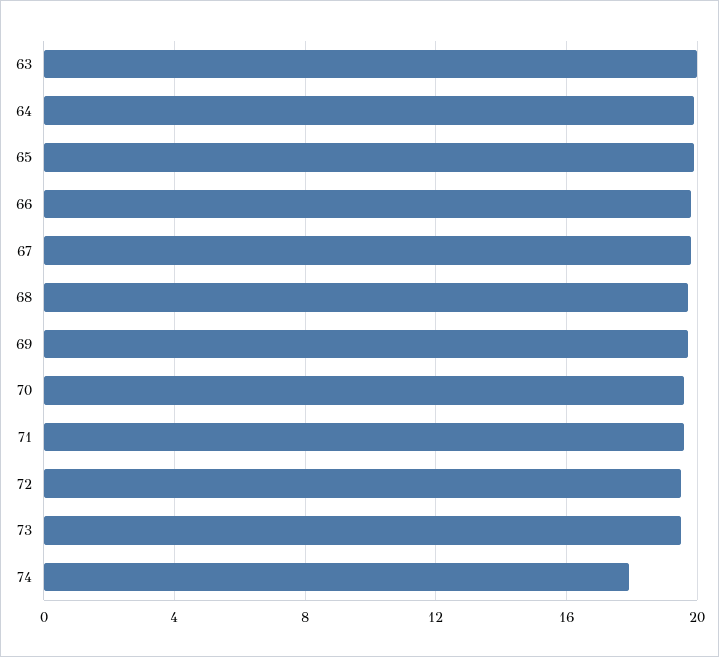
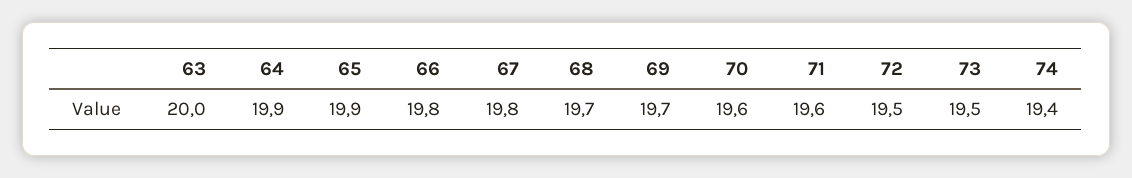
74: 18 -> 19.4

